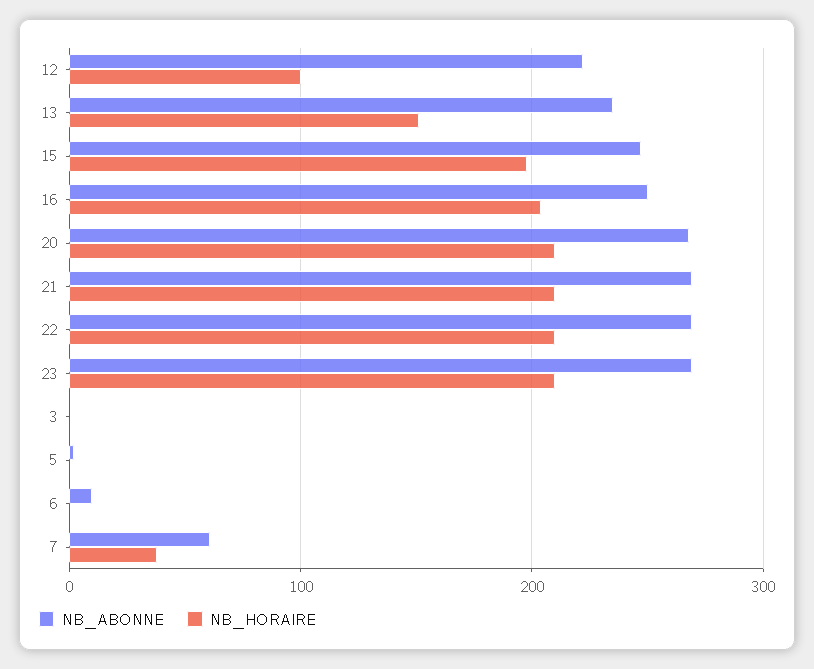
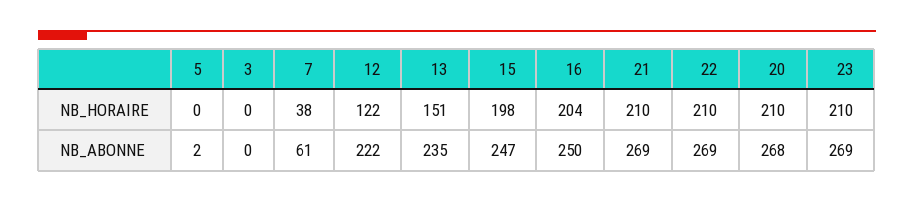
NB_HORAIRE, 12: 100 -> 122
NB_ABONNE, 6: 10 -> none
NB_HORAIRE, 6: 0 -> none

